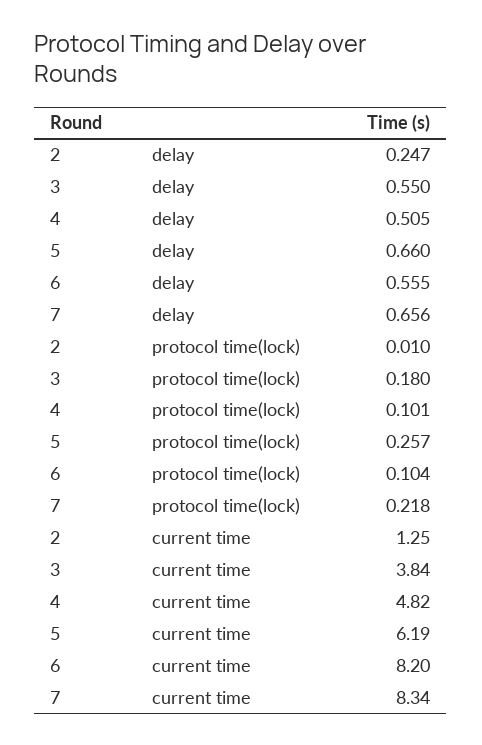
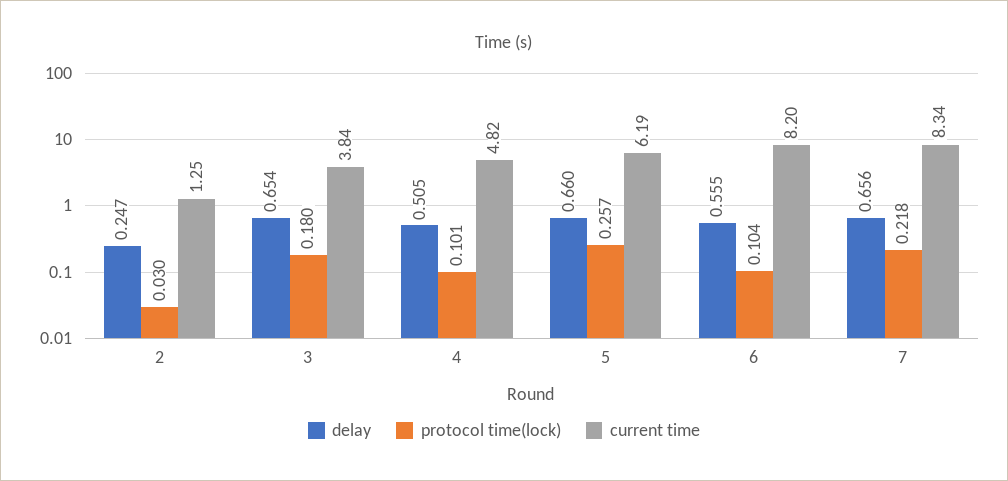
delay, 3: 0.55 -> 0.654
protocol time(lock), 2: 0.01 -> 0.03

